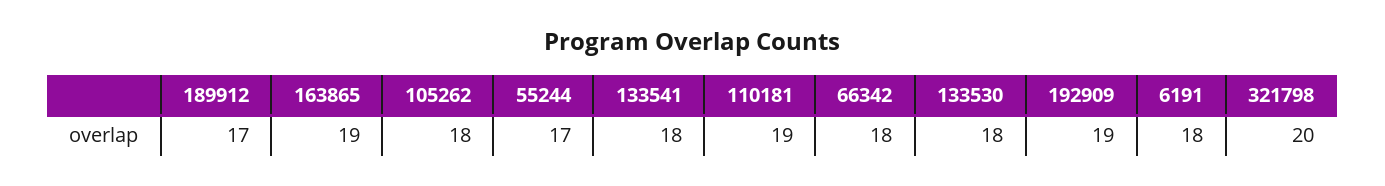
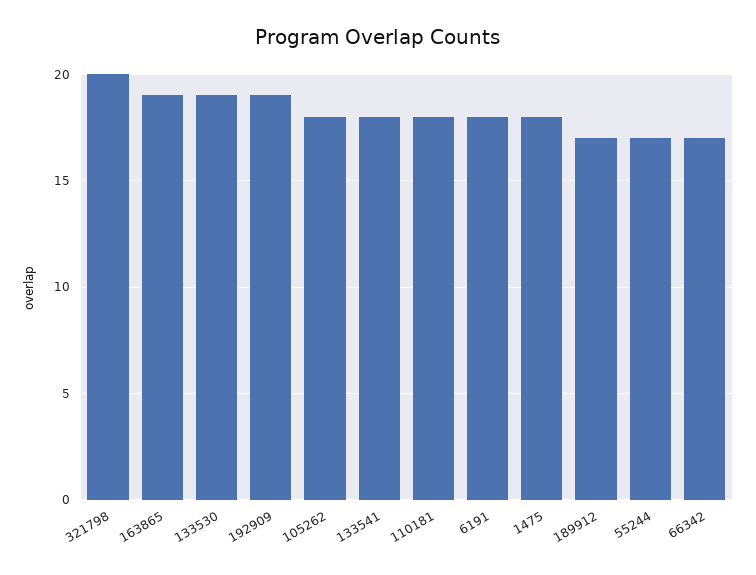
110181: 19 -> 18
66342: 18 -> 17
133530: 18 -> 19
1475: none -> 18

